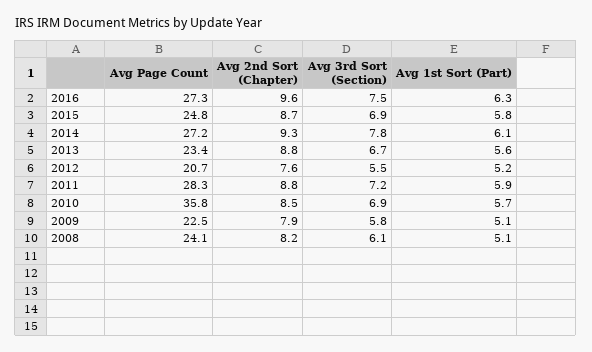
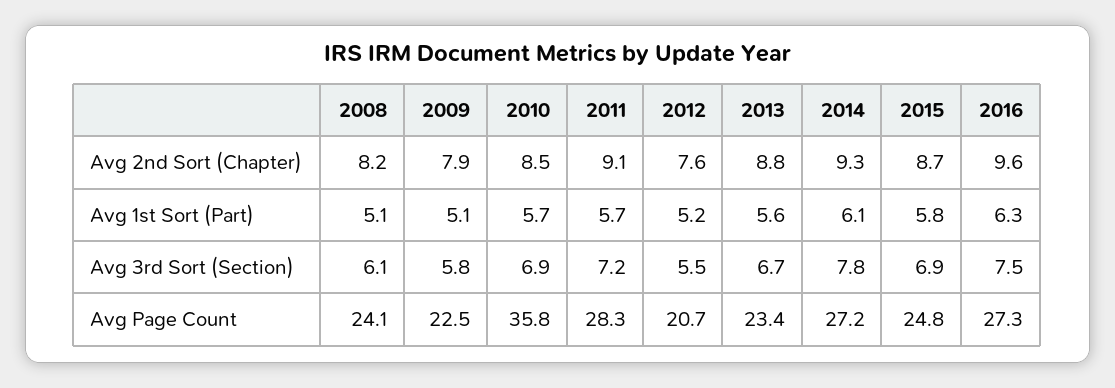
Avg 2nd Sort (Chapter), 2011: 8.8 -> 9.1
Avg 1st Sort (Part), 2011: 5.9 -> 5.7

